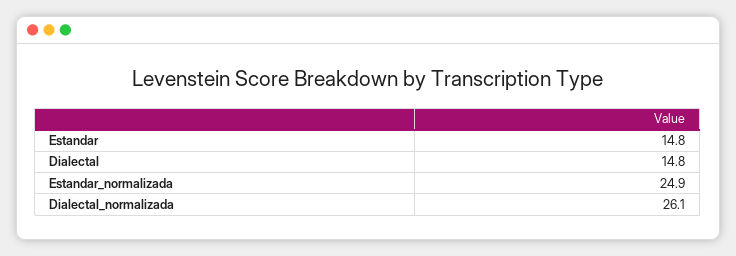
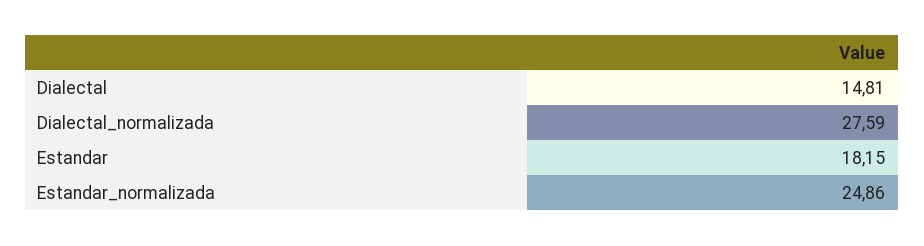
Estandar: 14.8 -> 18.15
Dialectal_normalizada: 26.1 -> 27.59

